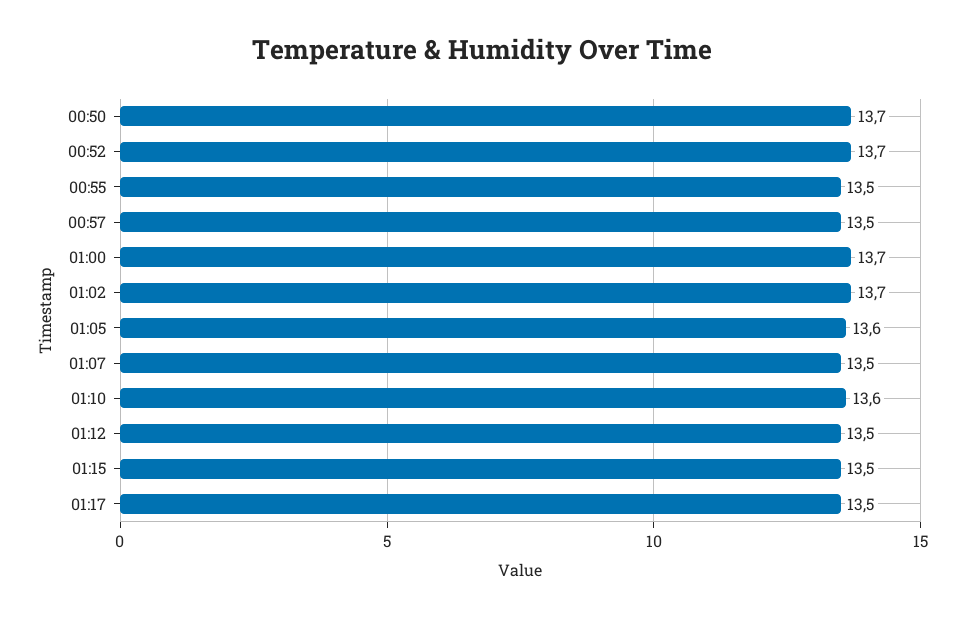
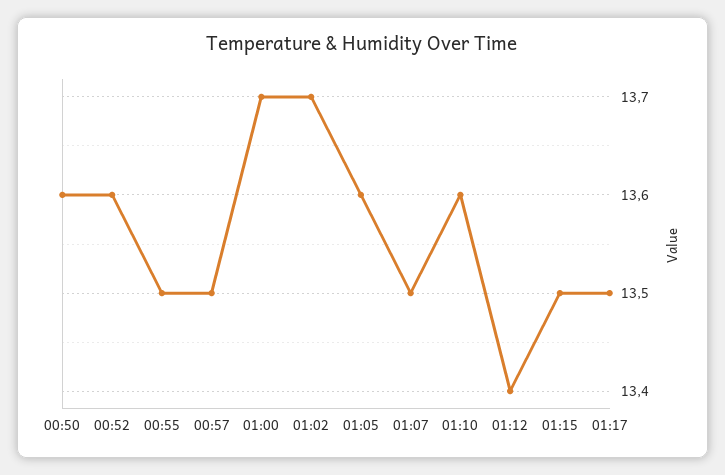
00:50: 13.7 -> 13.6
00:52: 13.7 -> 13.6
01:12: 13.5 -> 13.4

